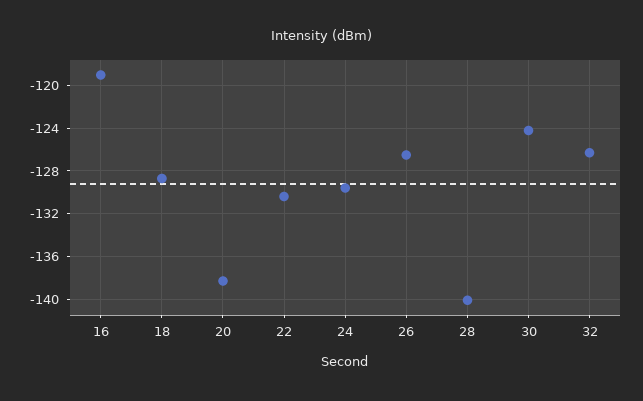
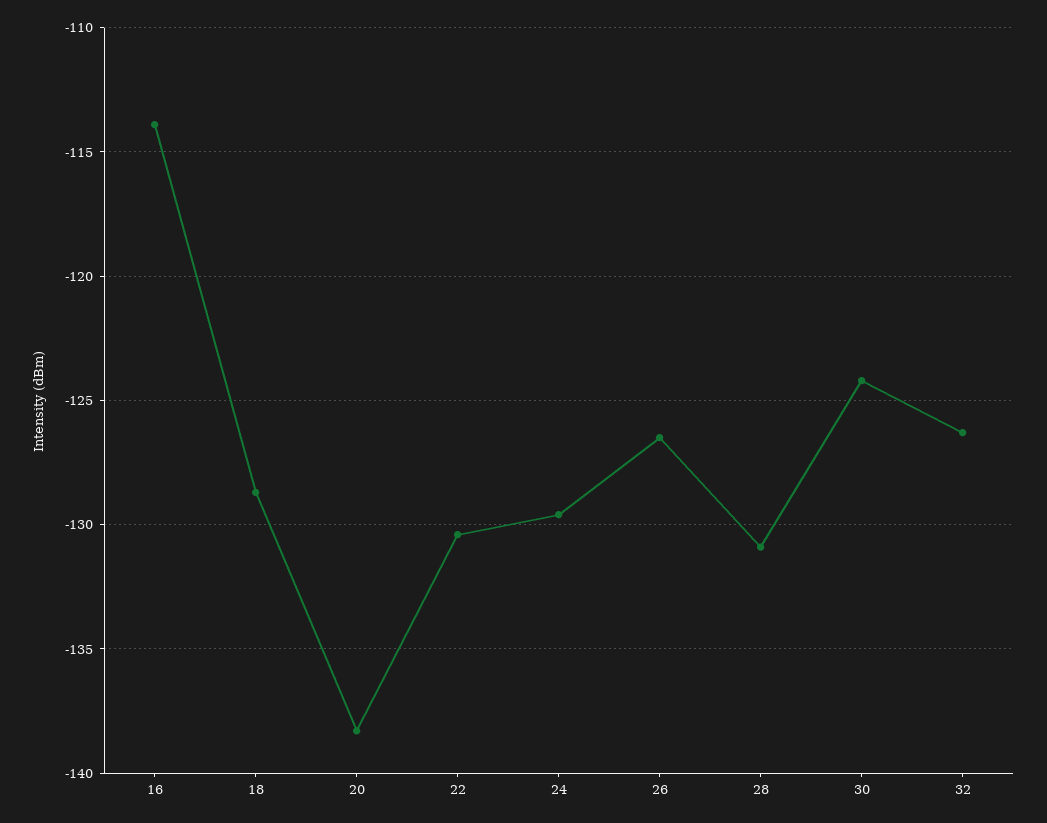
16: -119 -> -114
28: -140 -> -131

